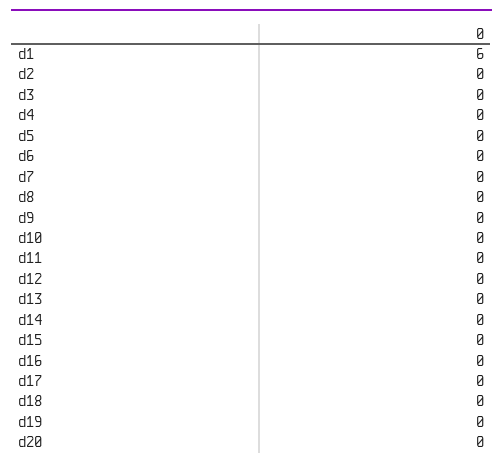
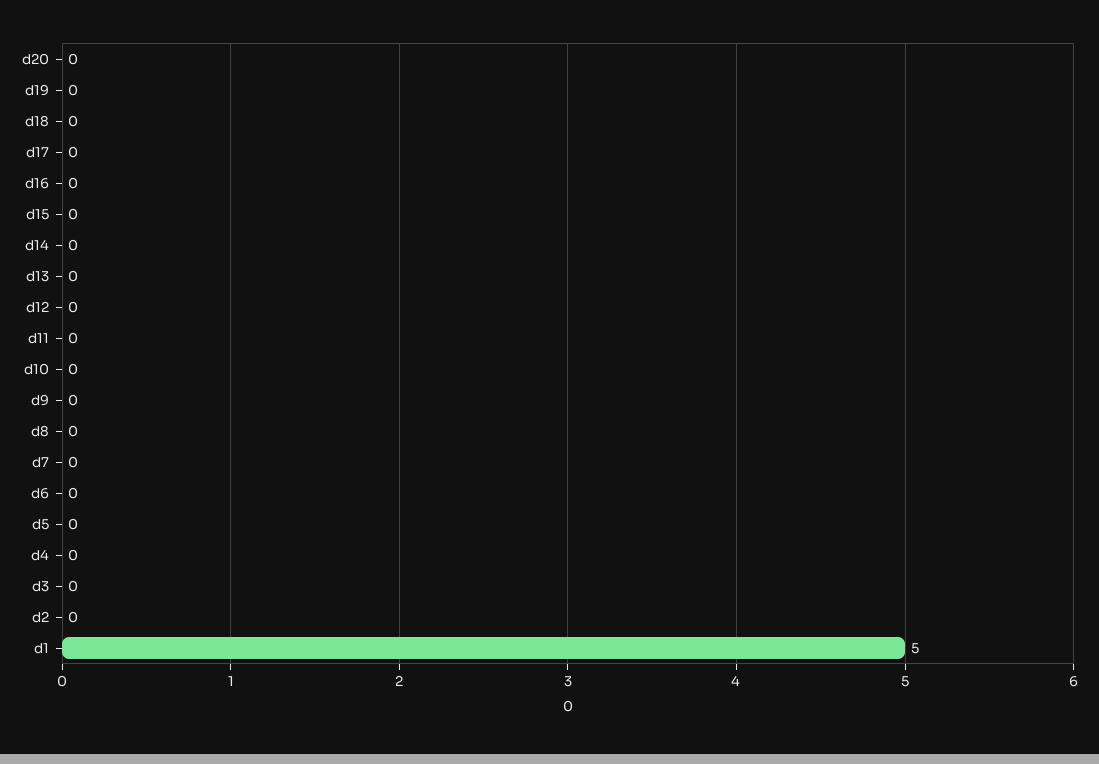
d1: 6 -> 5

